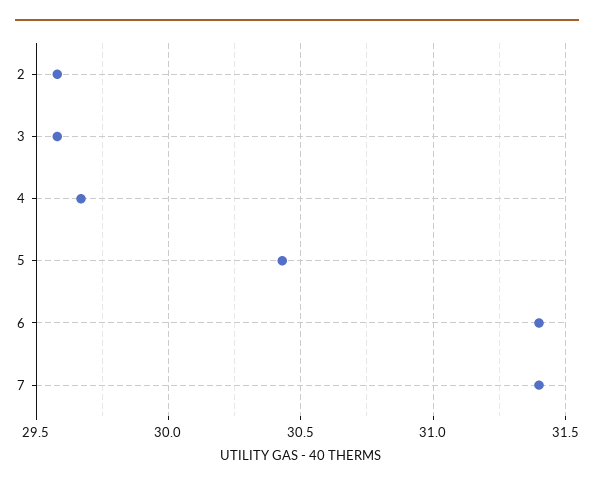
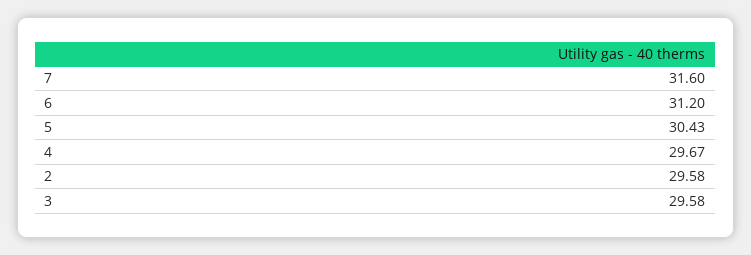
6: 31.4 -> 31.2
7: 31.4 -> 31.6

